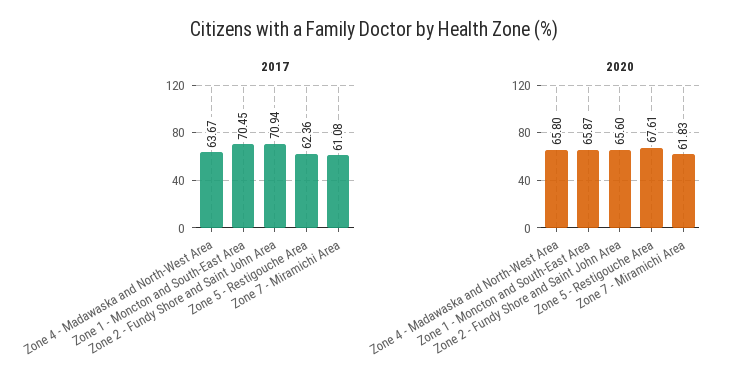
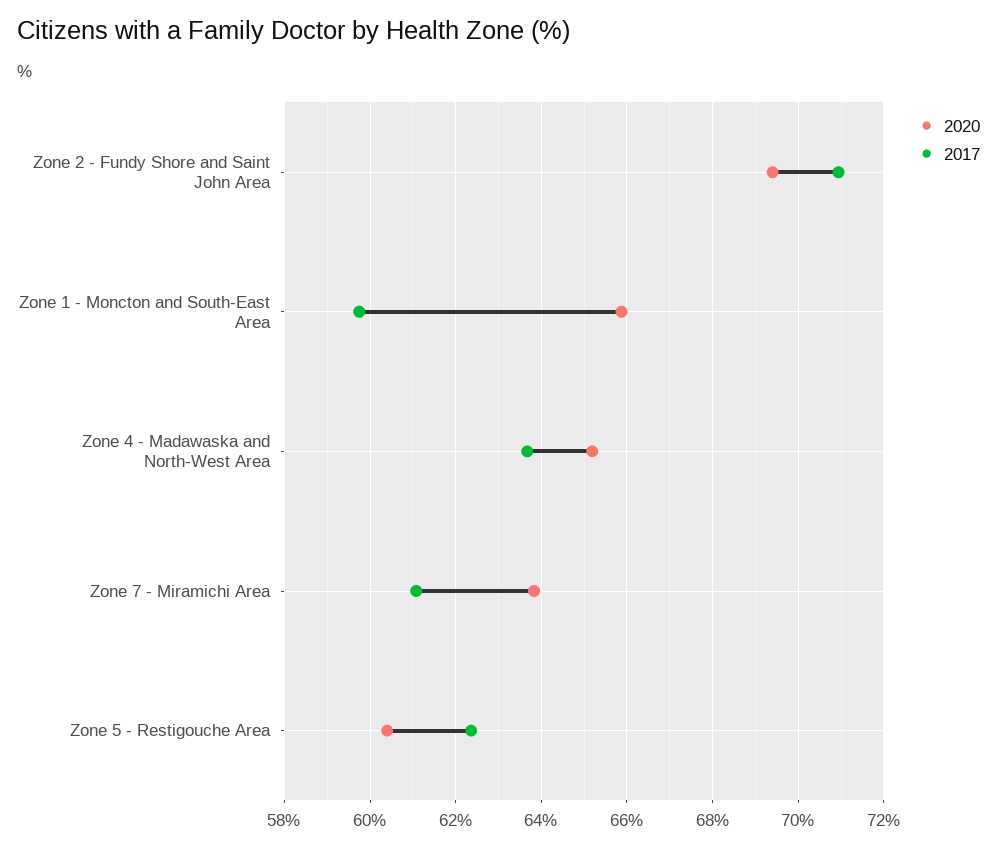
2017, Zone 1 - Moncton and South-East Area: 70.45 -> 59.8
2020, Zone 4 - Madawaska and North-West Area: 65.8 -> 65.2
2020, Zone 2 - Fundy Shore and Saint John Area: 65.6 -> 69.4
2020, Zone 5 - Restigouche Area: 67.61 -> 60.4
2020, Zone 7 - Miramichi Area: 61.83 -> 63.8

